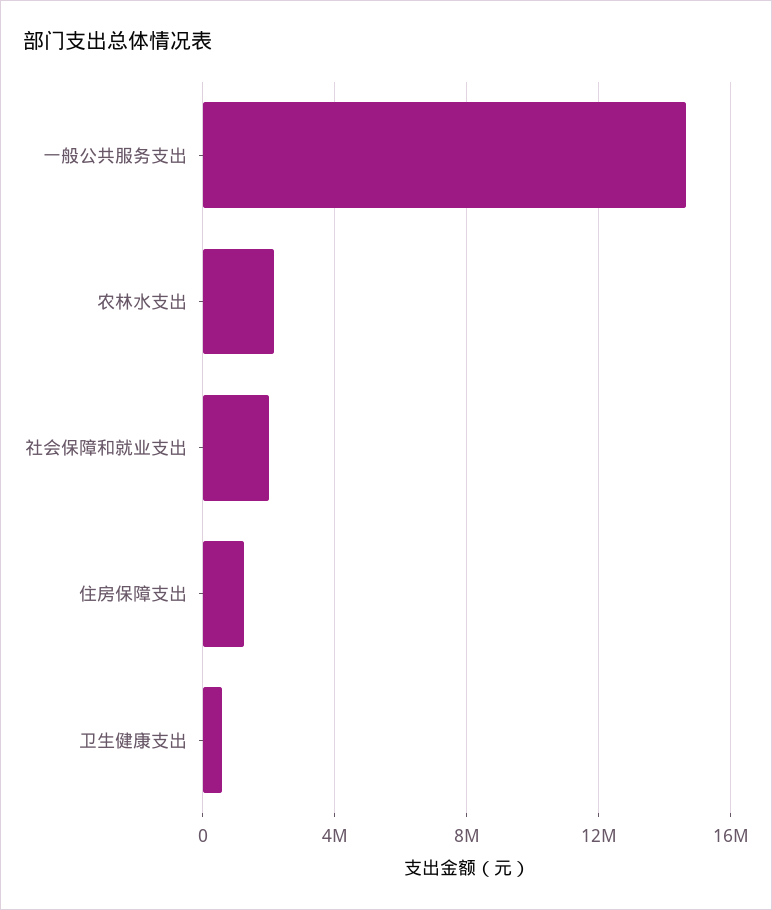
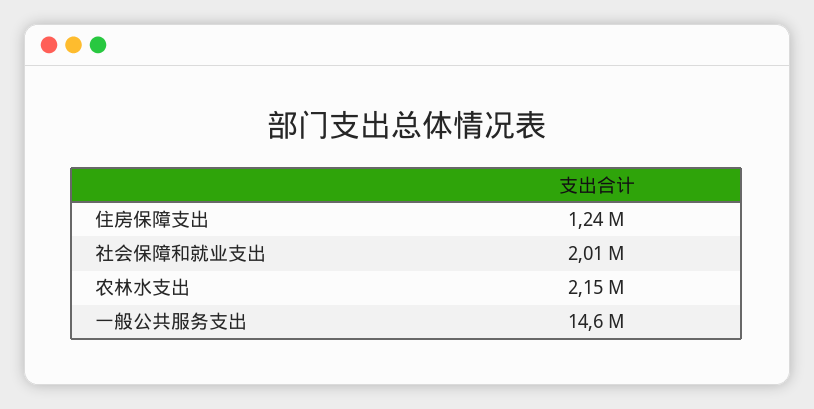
卫生健康支出: 500000 -> none

